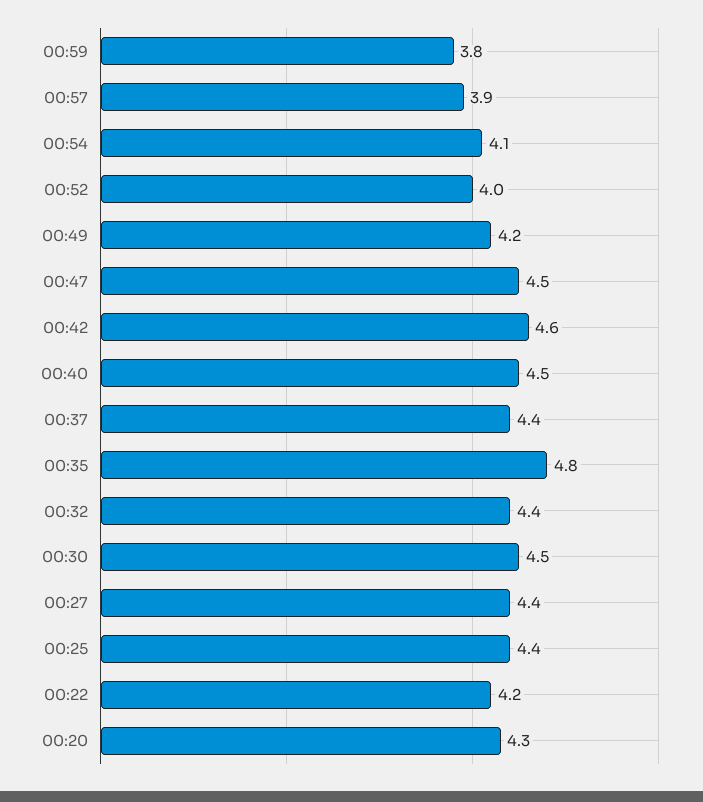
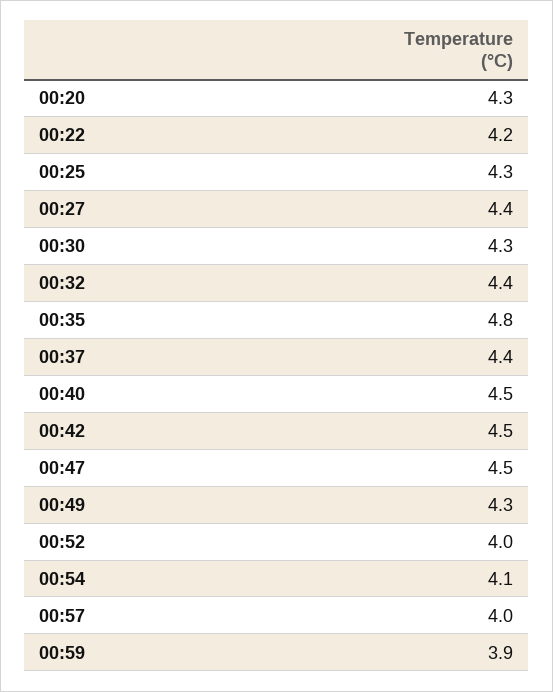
00:59: 3.8 -> 3.9
00:57: 3.9 -> 4
00:49: 4.2 -> 4.3
00:42: 4.6 -> 4.5
00:30: 4.5 -> 4.3
00:25: 4.4 -> 4.3

